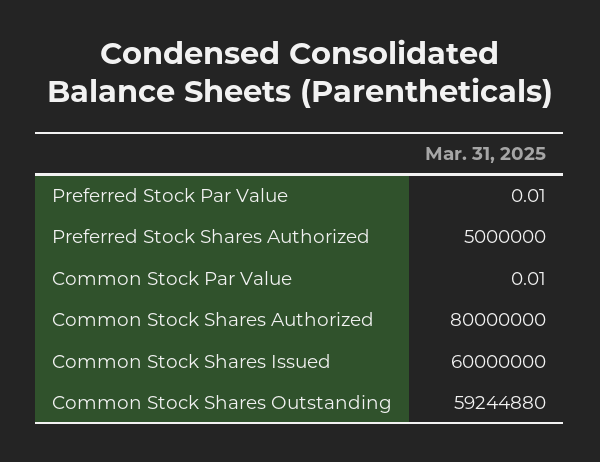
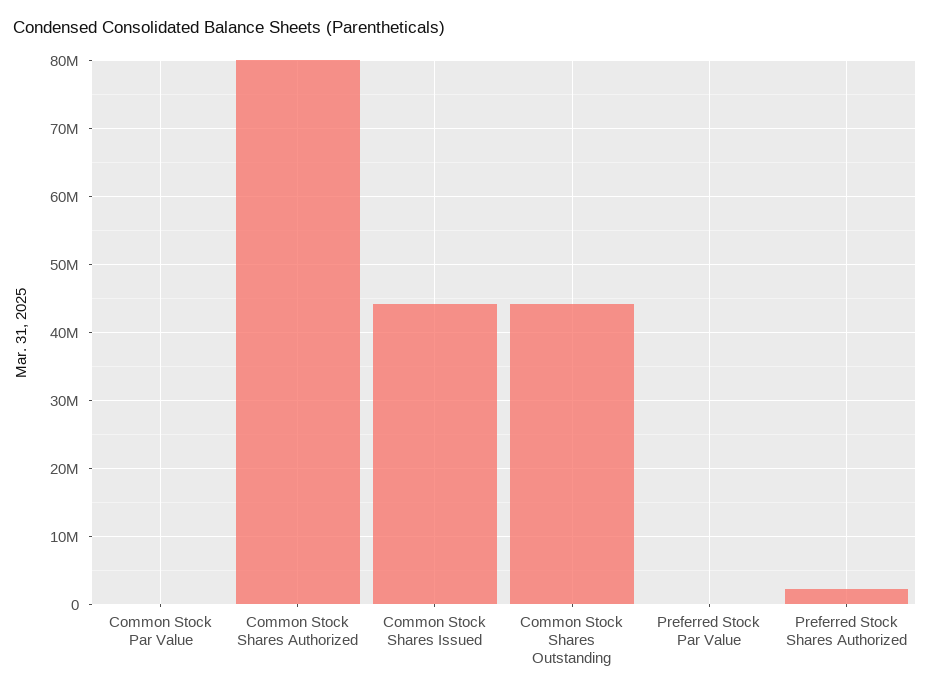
Preferred Stock Shares Authorized: 5000000 -> 2000000
Common Stock Shares Issued: 60000000 -> 44000000
Common Stock Shares Outstanding: 59244880 -> 44000000

